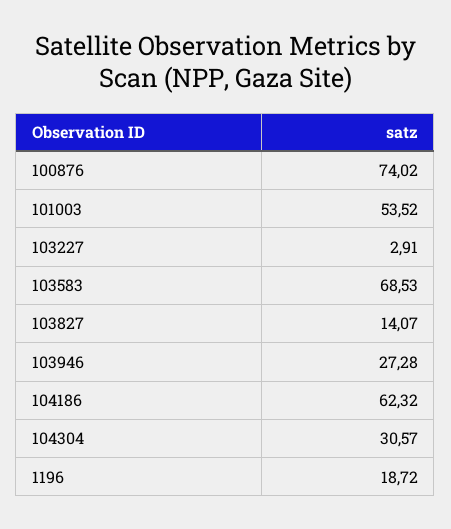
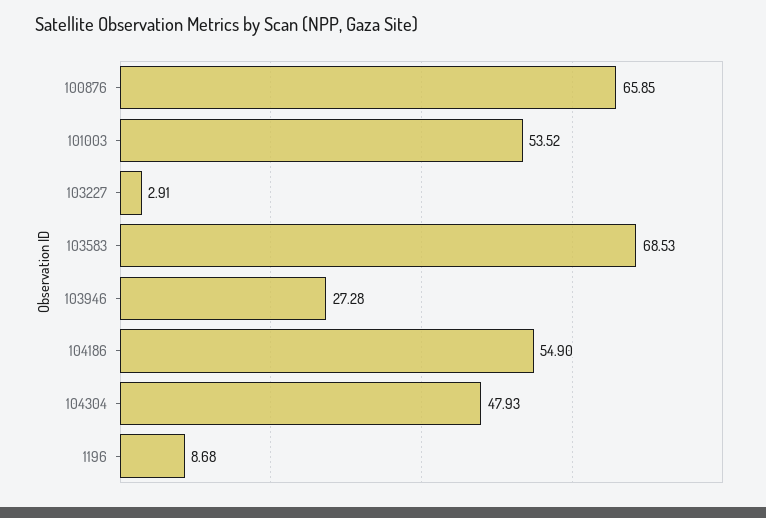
100876: 74.02 -> 65.85
103827: 14.07 -> none
104186: 62.32 -> 54.9
104304: 30.57 -> 47.93
1196: 18.72 -> 8.68

